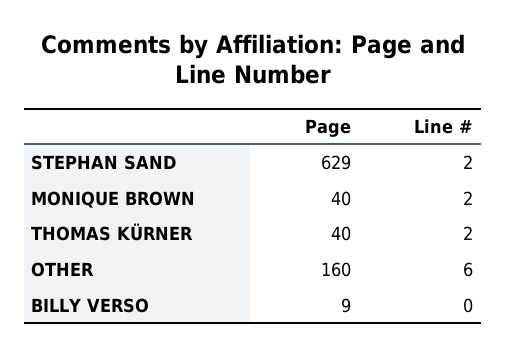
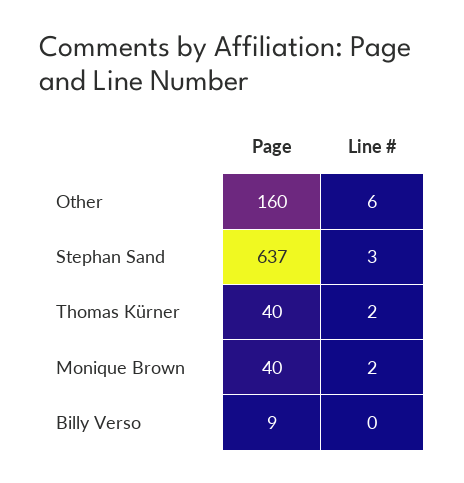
Page, STEPHAN SAND: 629 -> 637
Line #, STEPHAN SAND: 2 -> 3

